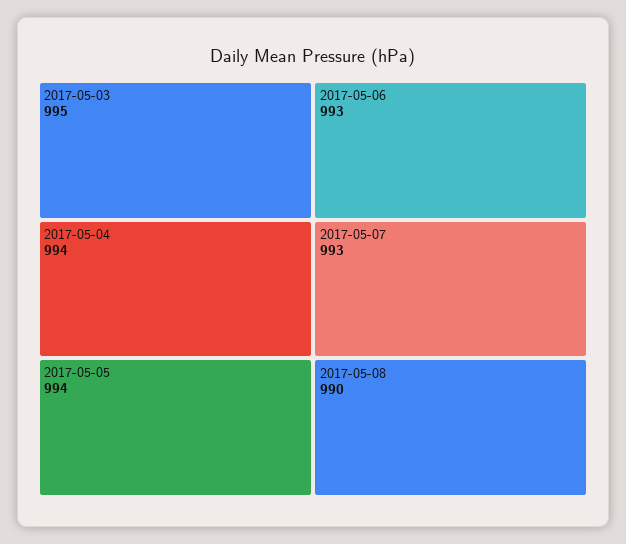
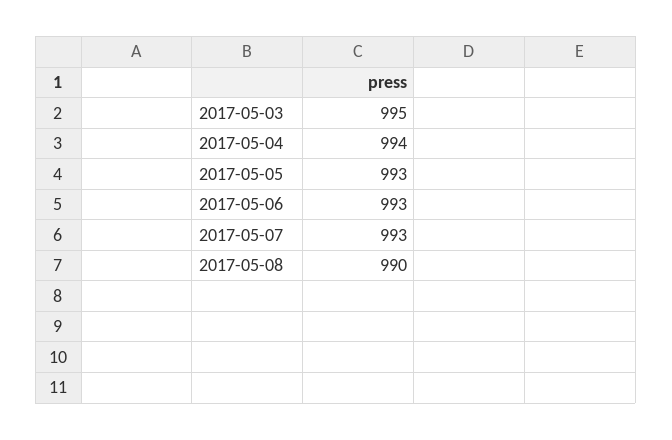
2017-05-05: 994 -> 993

